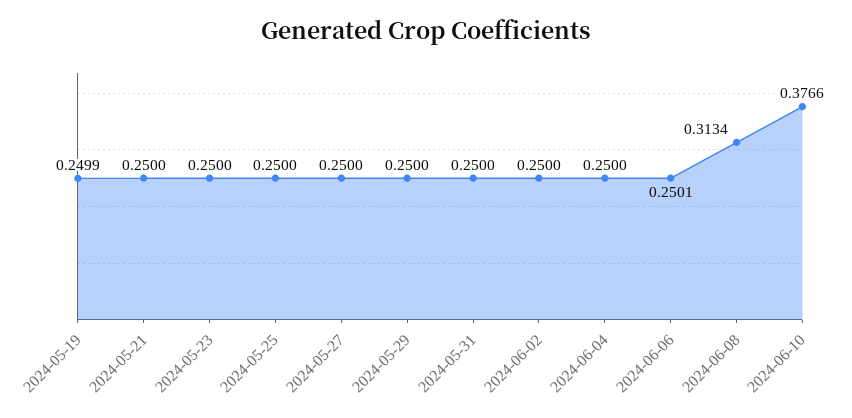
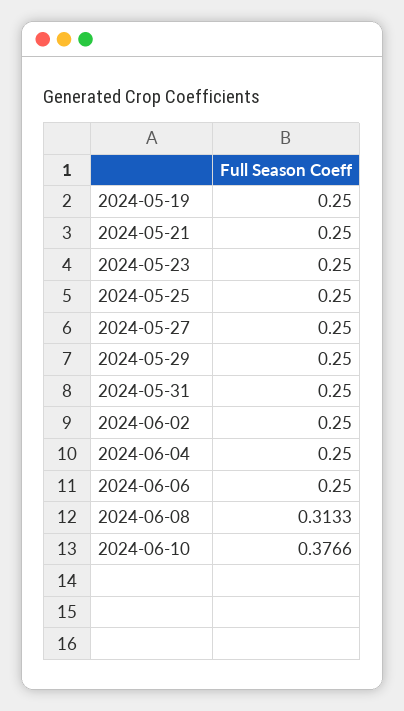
2024-05-19: 0.2499 -> 0.25
2024-06-06: 0.2501 -> 0.25
2024-06-08: 0.3134 -> 0.3133

